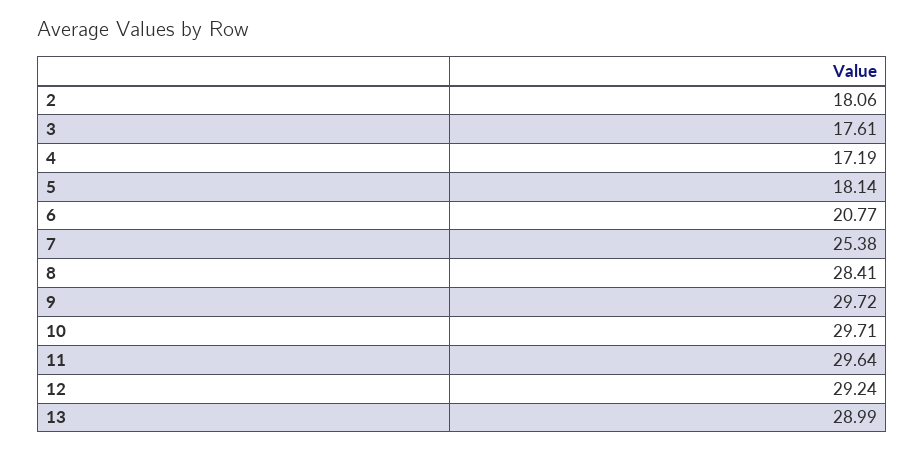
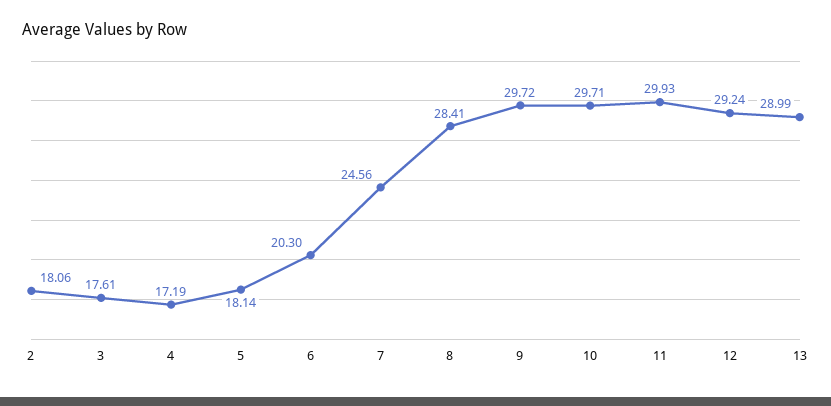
6: 20.77 -> 20.3
7: 25.38 -> 24.56
11: 29.64 -> 29.93

